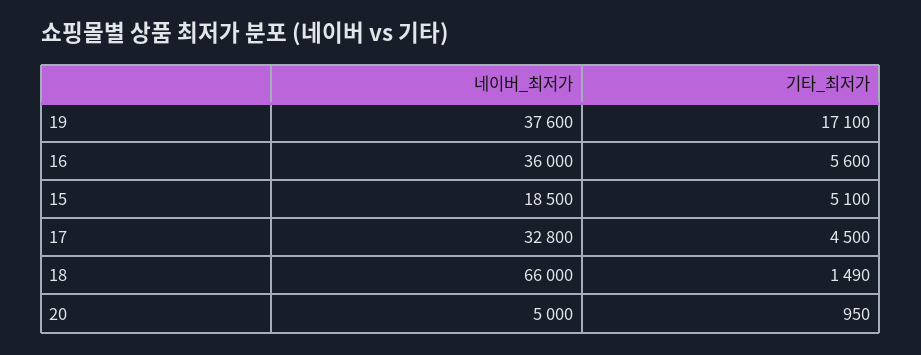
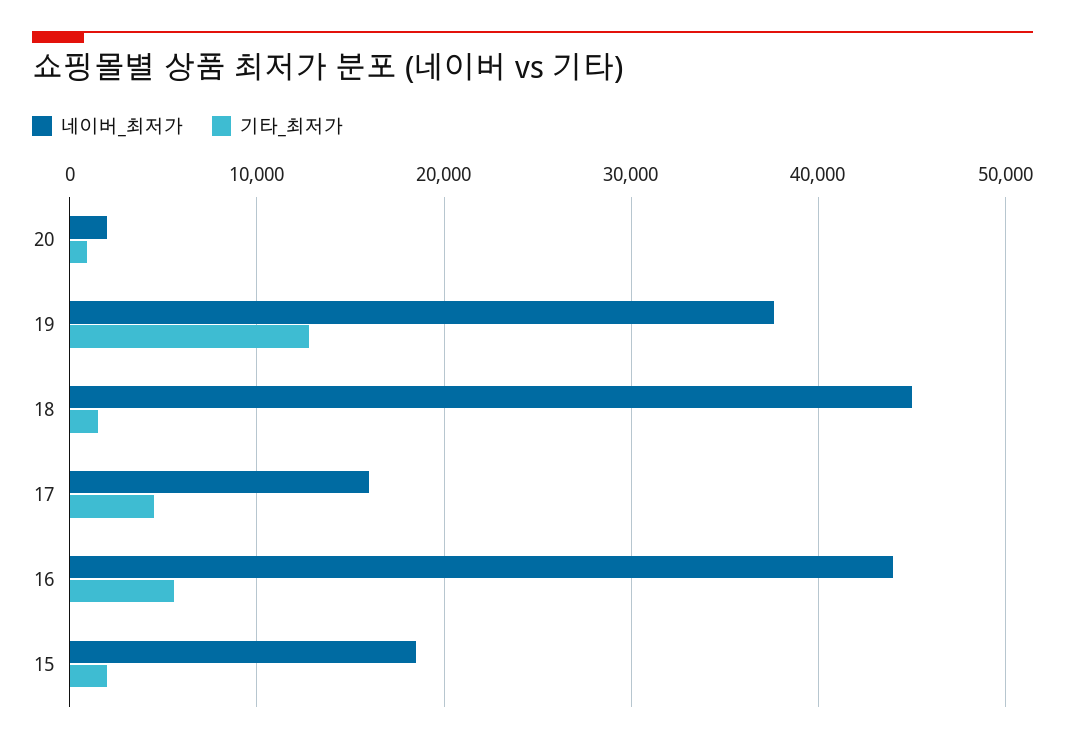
기타_최저가, 19: 17100 -> 13000
네이버_최저가, 16: 36000 -> 44000
기타_최저가, 15: 5100 -> 2000
네이버_최저가, 17: 32800 -> 16000
네이버_최저가, 18: 66000 -> 45000
네이버_최저가, 20: 5000 -> 2000

